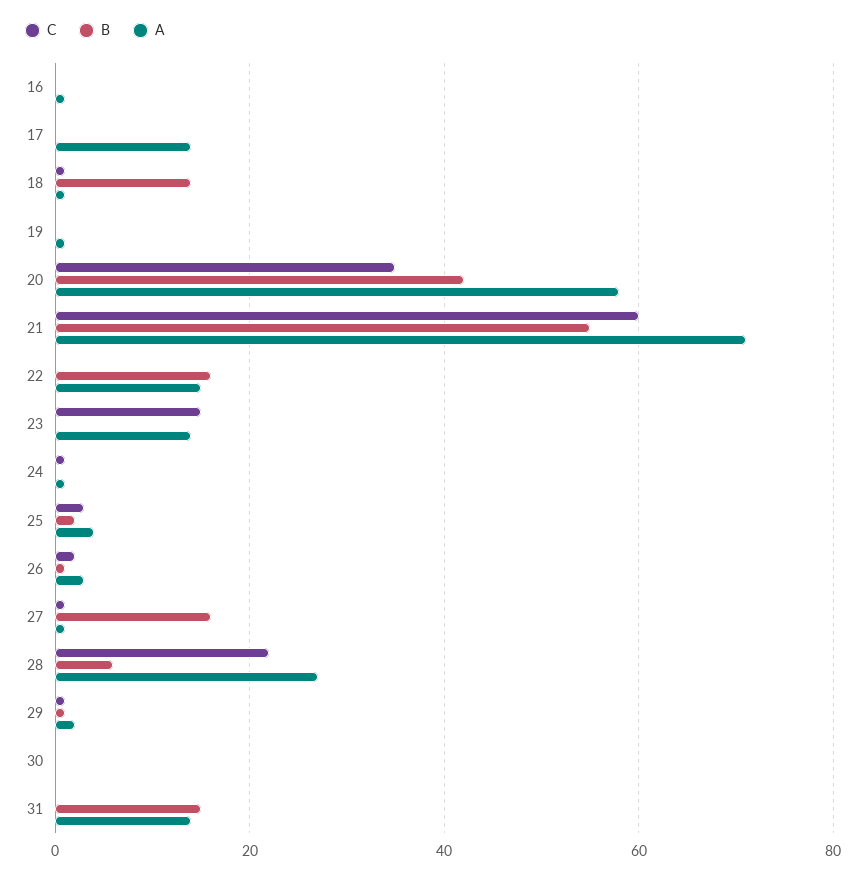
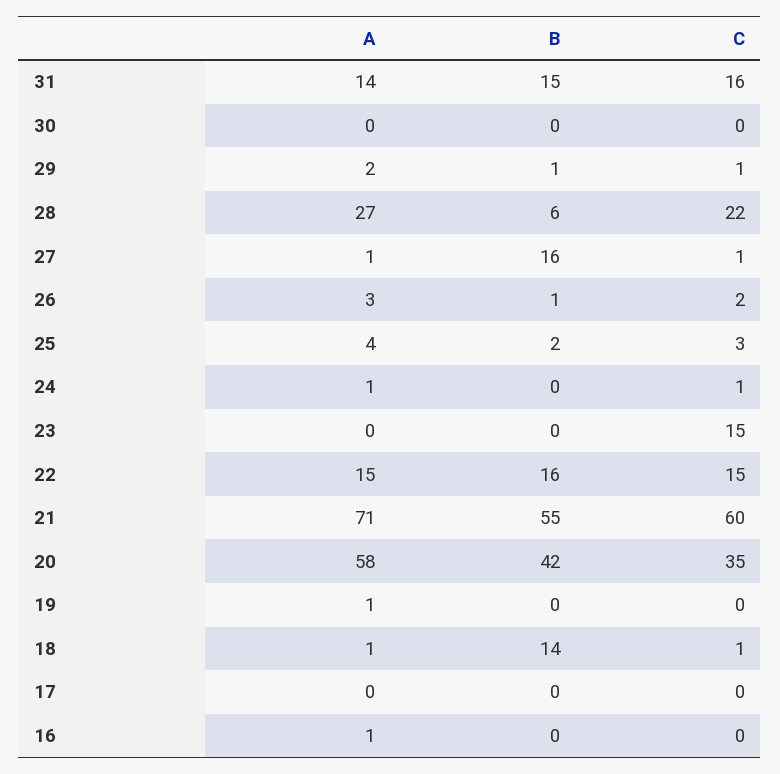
A, 17: 15 -> 0
C, 22: 0 -> 15
A, 23: 15 -> 0
C, 31: 0 -> 16

